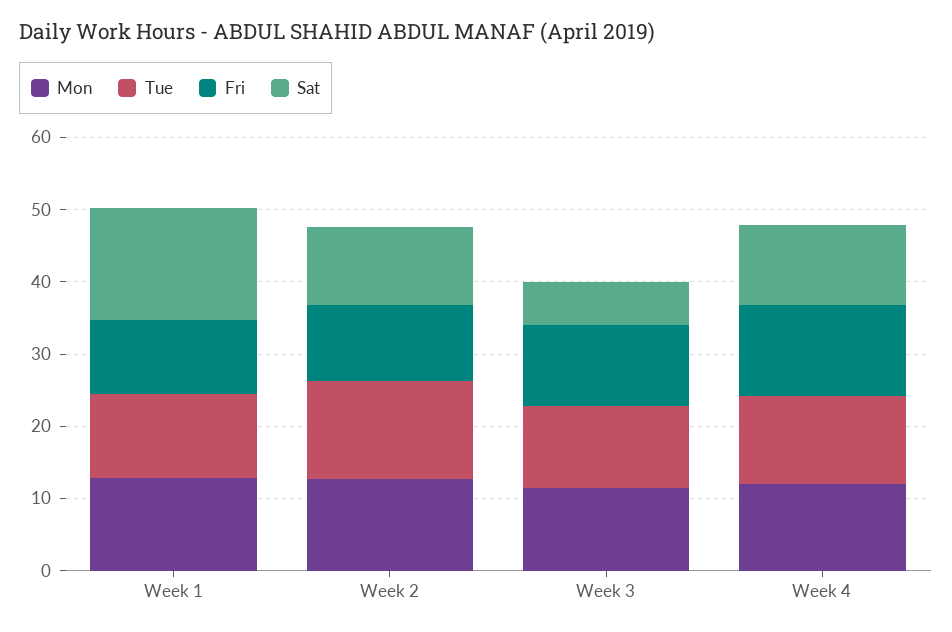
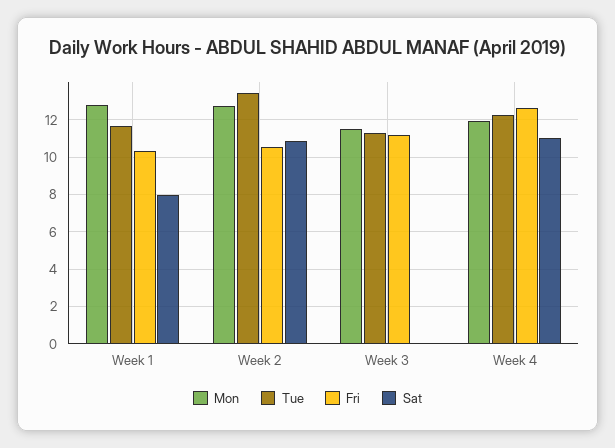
Sat, Week 1: 16 -> 8
Sat, Week 3: 6 -> 0

